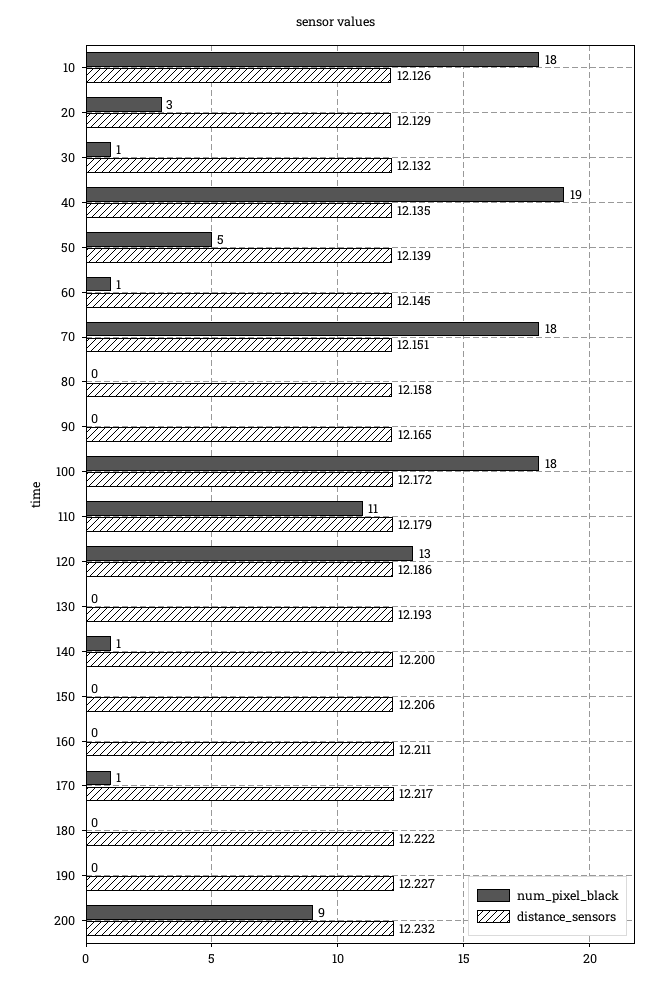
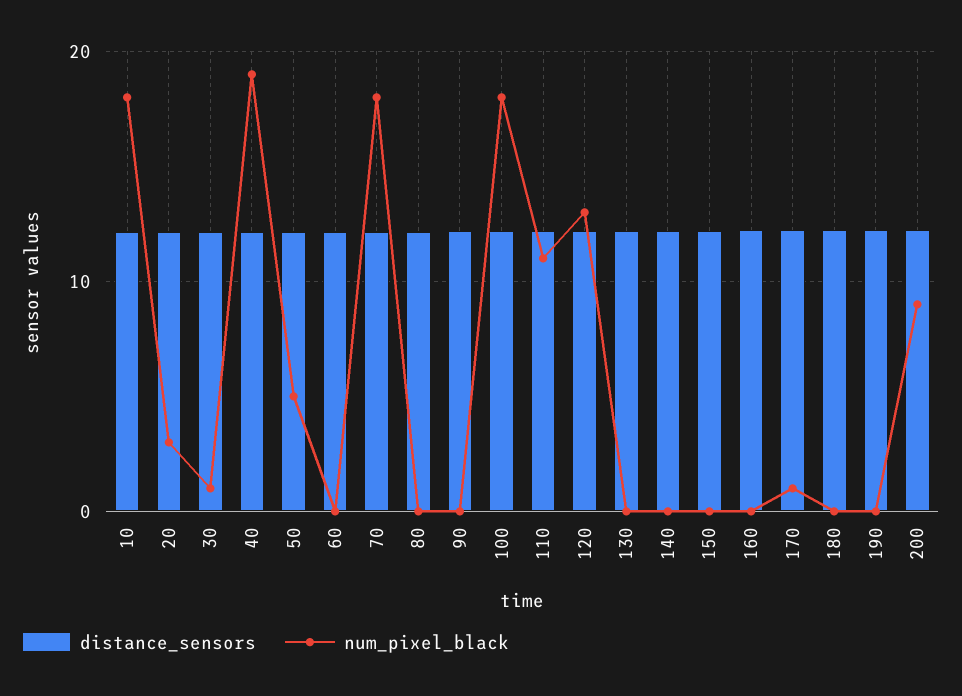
num_pixel_black, 60: 1 -> 0
num_pixel_black, 140: 1 -> 0

